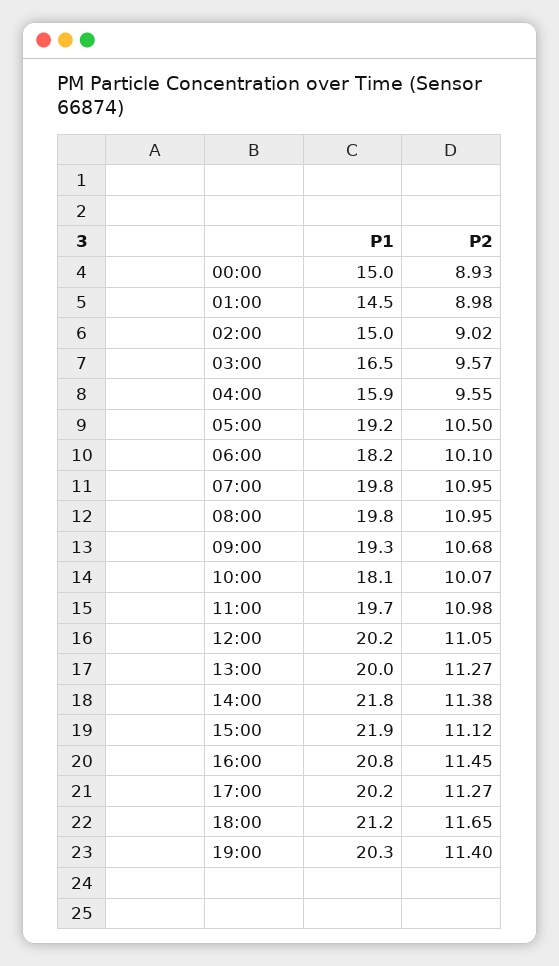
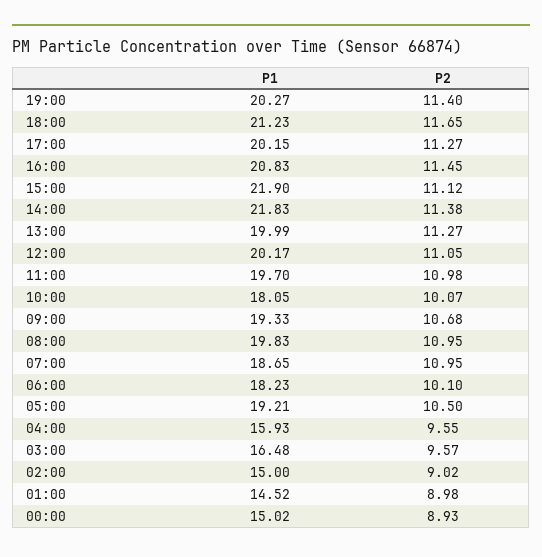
P1, 07:00: 19.8 -> 18.65

